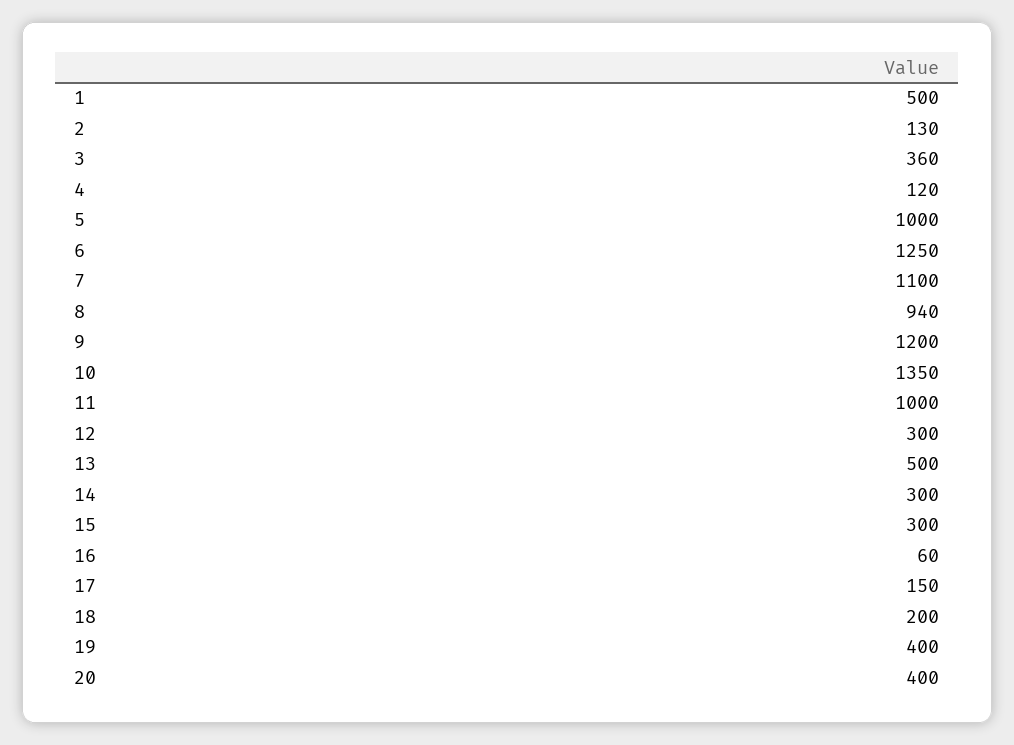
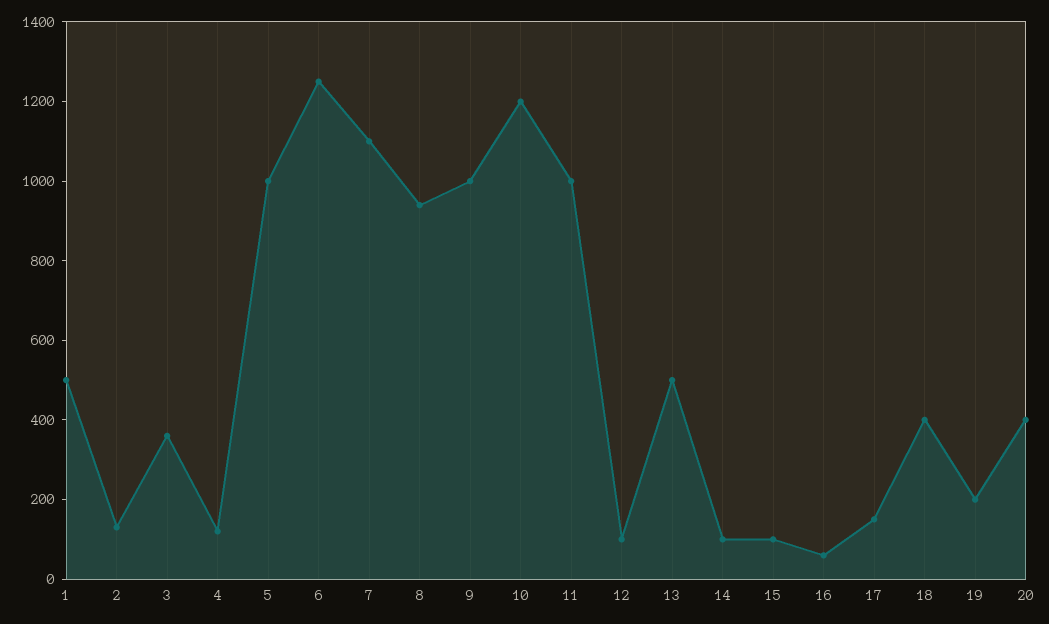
9: 1200 -> 1000
10: 1350 -> 1200
12: 300 -> 100
14: 300 -> 100
15: 300 -> 100
18: 200 -> 400
19: 400 -> 200

